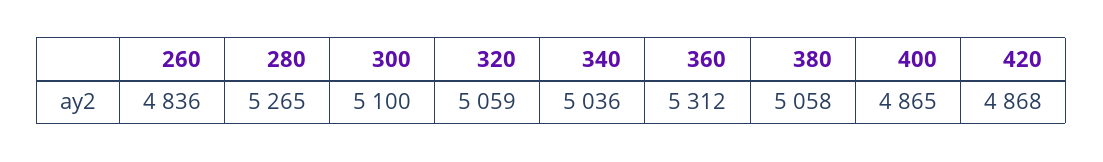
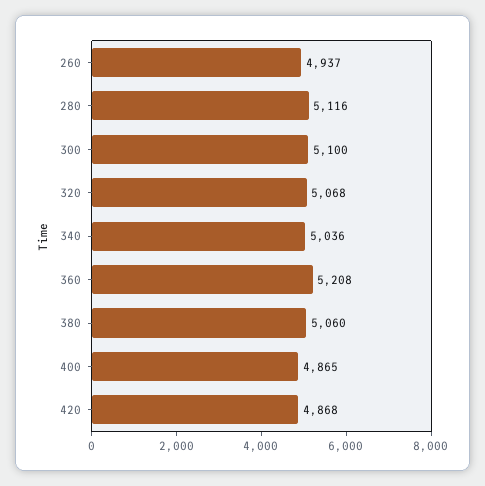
260: 4836 -> 4937
280: 5265 -> 5116
320: 5059 -> 5068
360: 5312 -> 5208
380: 5058 -> 5060

